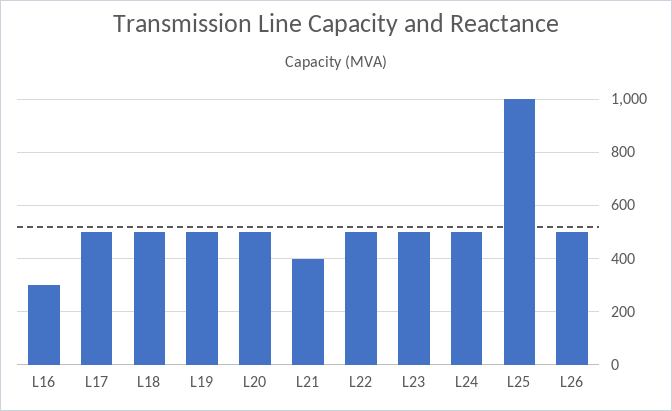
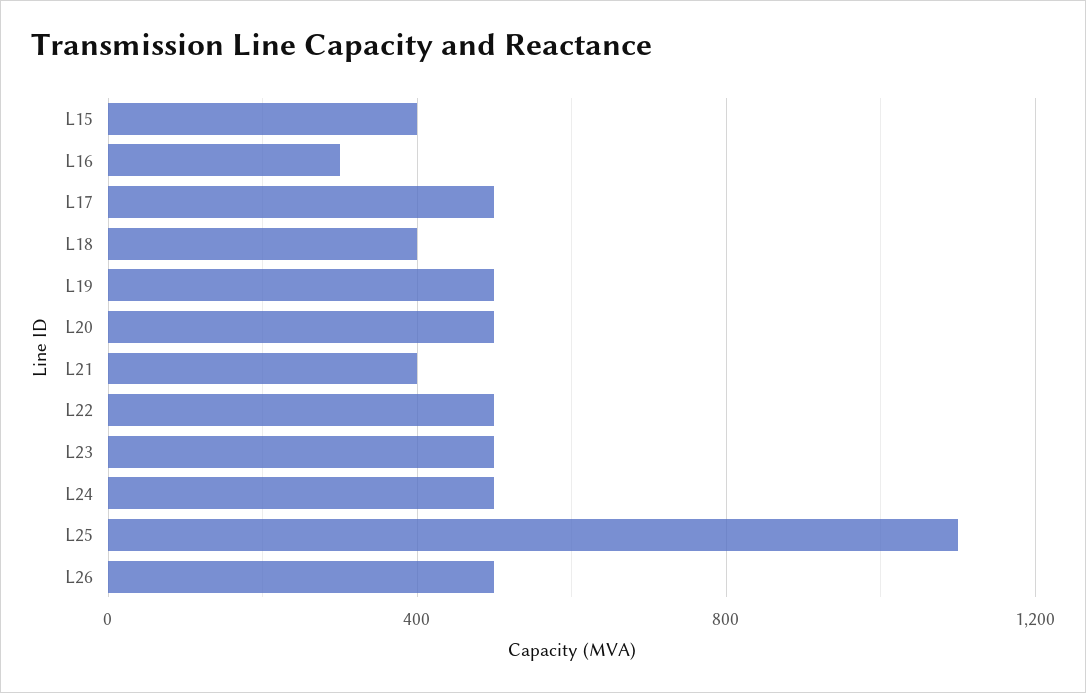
L18: 500 -> 400
L25: 1000 -> 1100
L15: none -> 400

